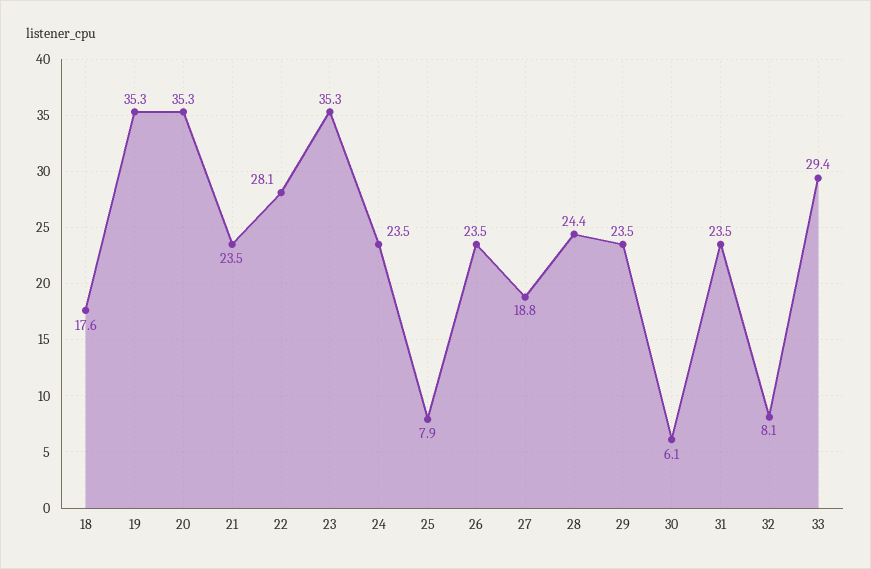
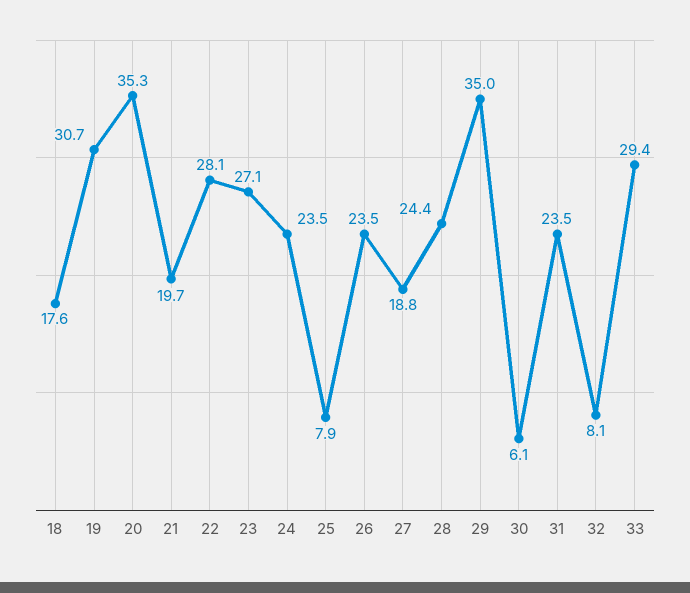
19: 35.3 -> 30.7
21: 23.5 -> 19.7
23: 35.3 -> 27.1
29: 23.5 -> 35

